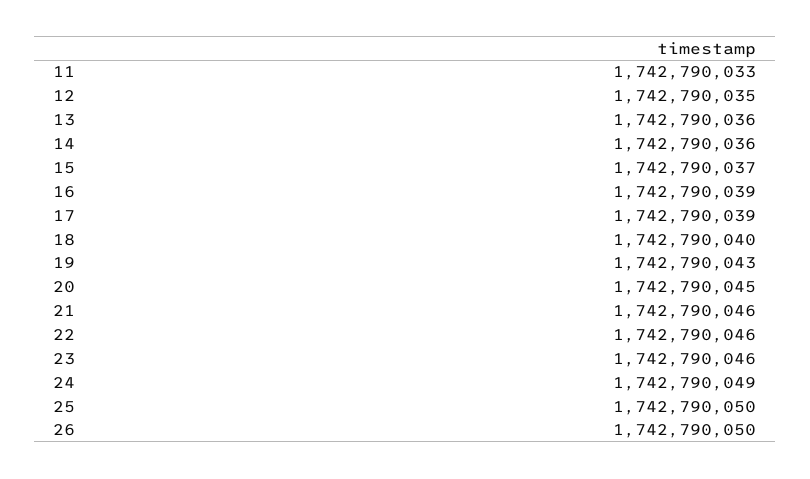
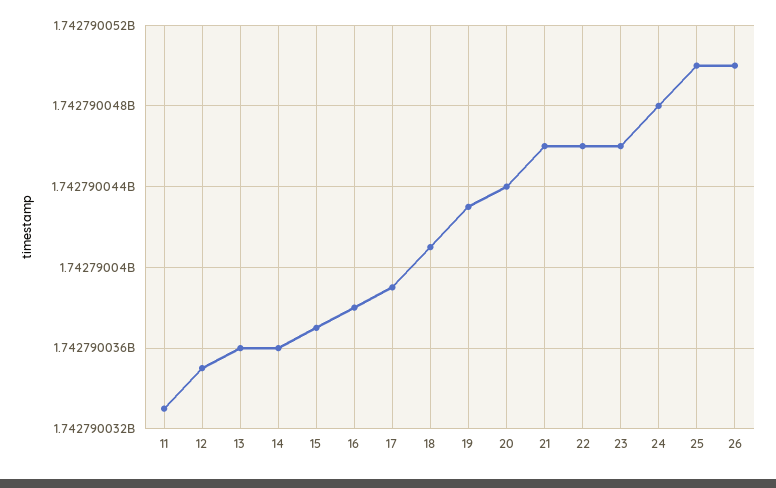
16: 1742790039 -> 1742790038
18: 1742790040 -> 1742790041
20: 1742790045 -> 1742790044
24: 1742790049 -> 1742790048

